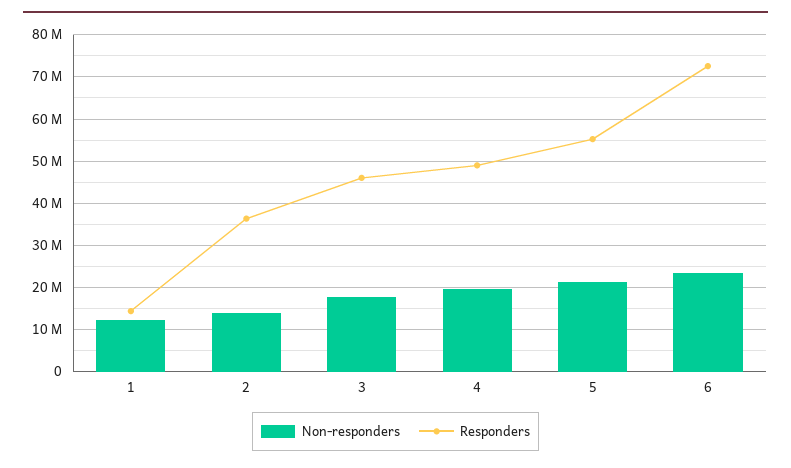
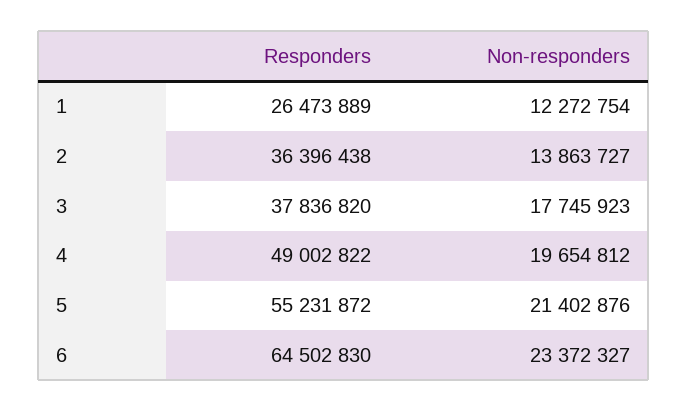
Responders, 1: 14000000 -> 26473889
Responders, 3: 46000000 -> 37836820
Responders, 6: 72000000 -> 64502830

